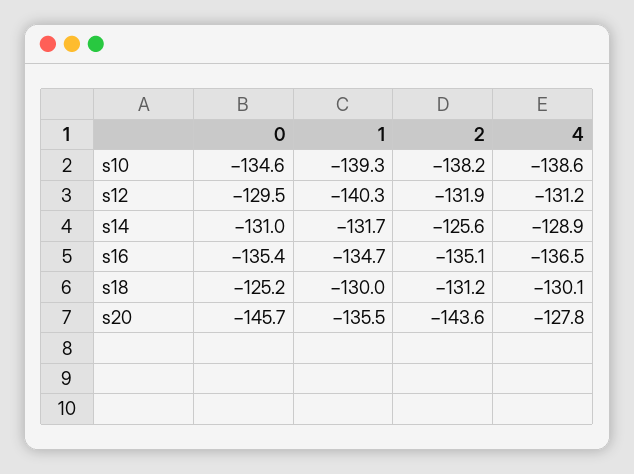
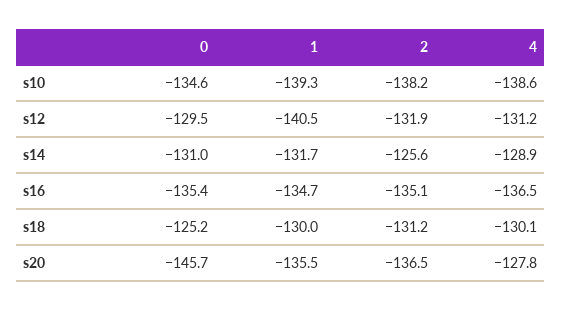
1, s12: -140.3 -> -140.5
2, s20: -143.6 -> -136.5

